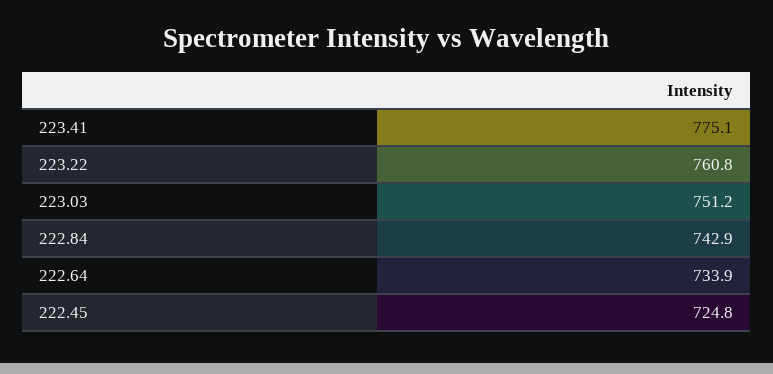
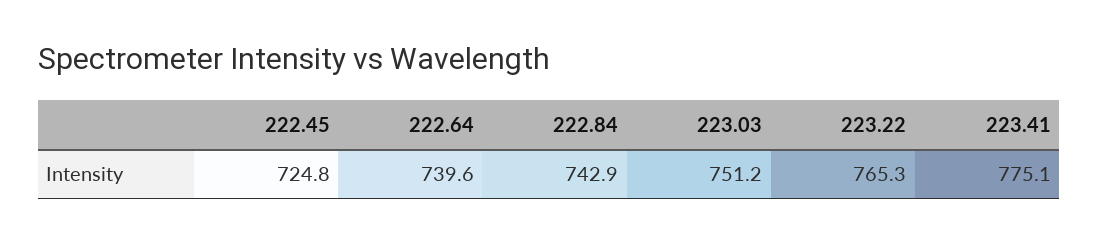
223.22: 760.8 -> 765.3
222.64: 733.9 -> 739.6

